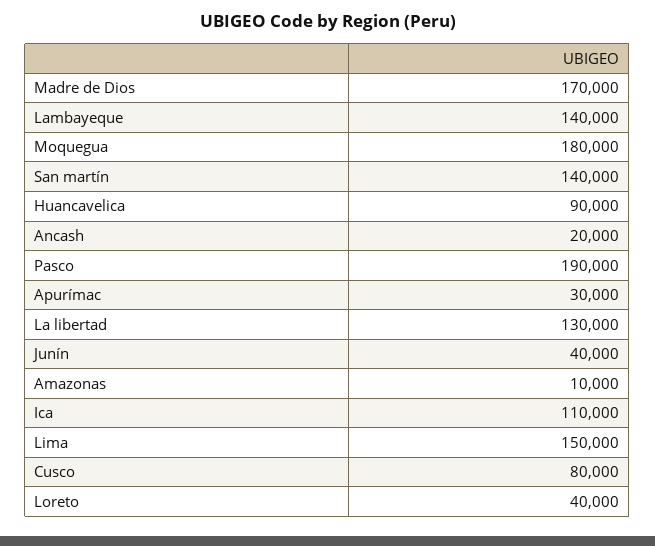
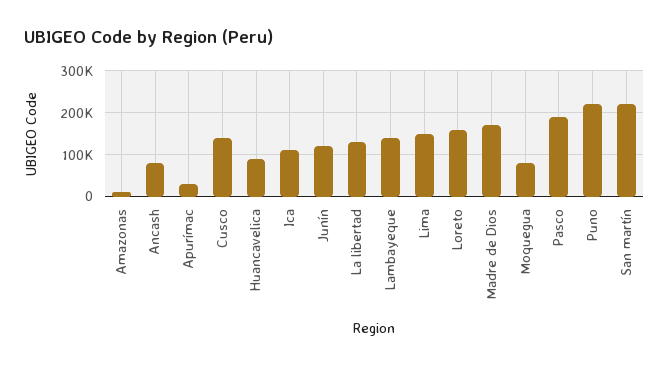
Moquegua: 180000 -> 80000
San martín: 140000 -> 220000
Ancash: 20000 -> 80000
Junín: 40000 -> 120000
Cusco: 80000 -> 140000
Loreto: 40000 -> 160000
Puno: none -> 220000

